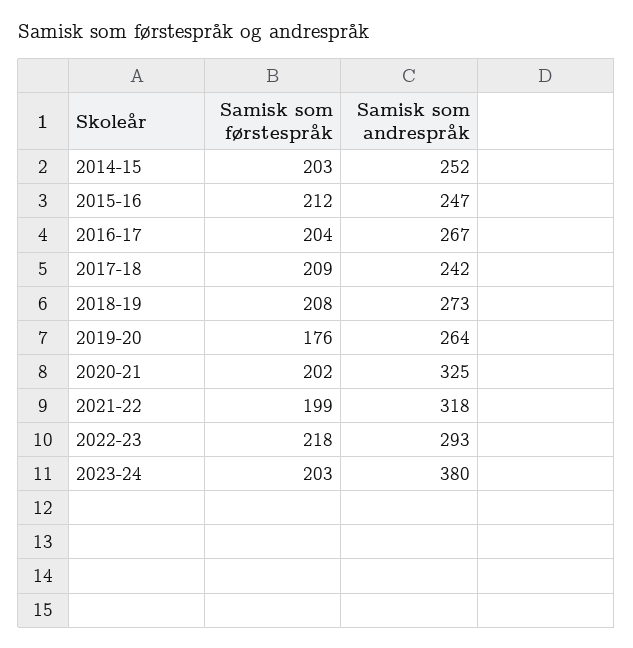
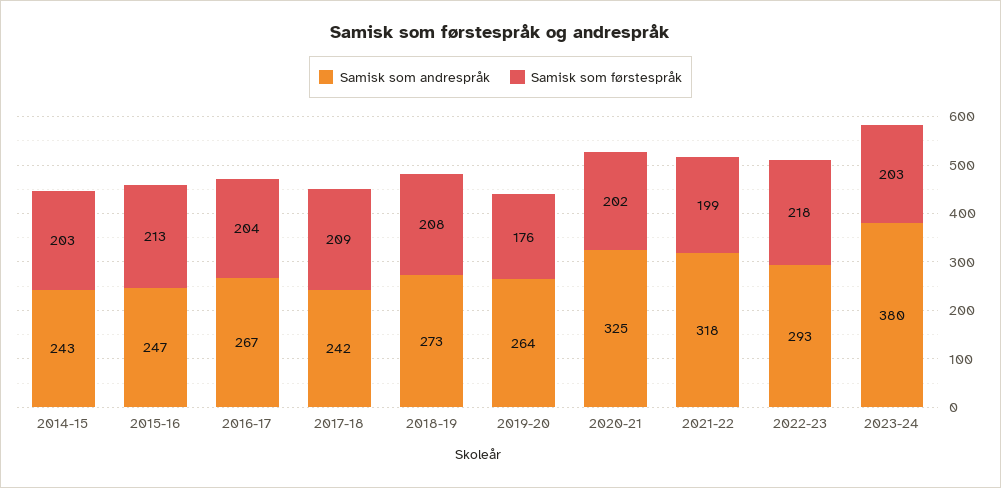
Samisk som andrespråk, 2014-15: 252 -> 243
Samisk som førstespråk, 2015-16: 212 -> 213

